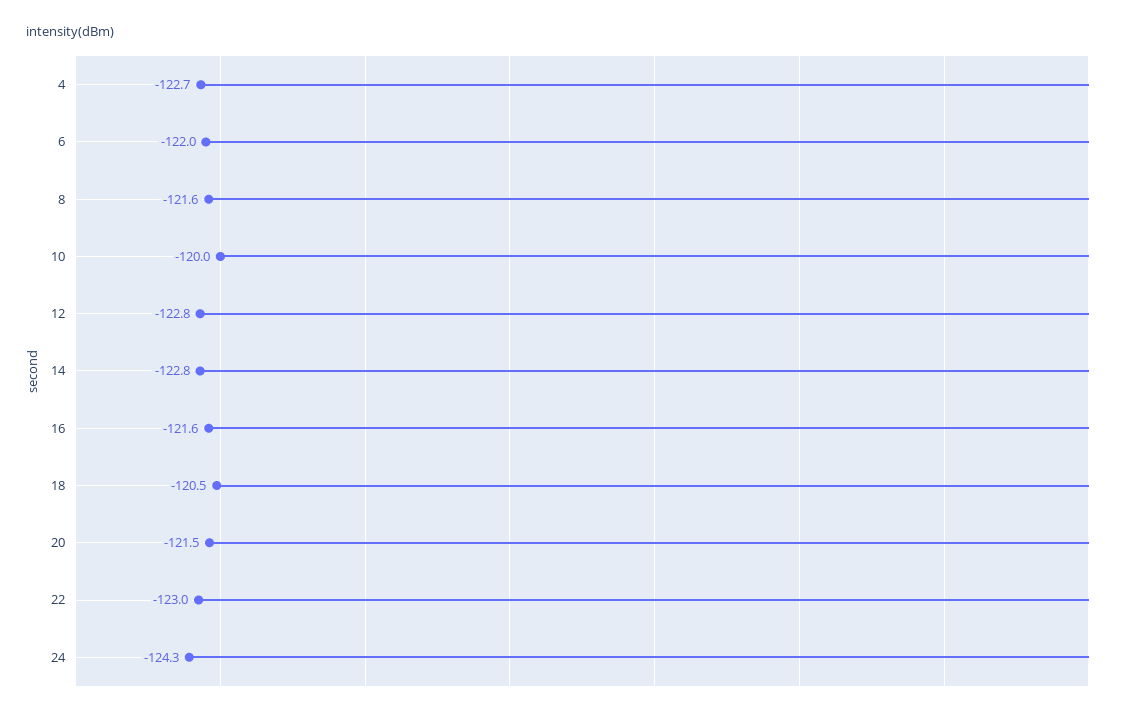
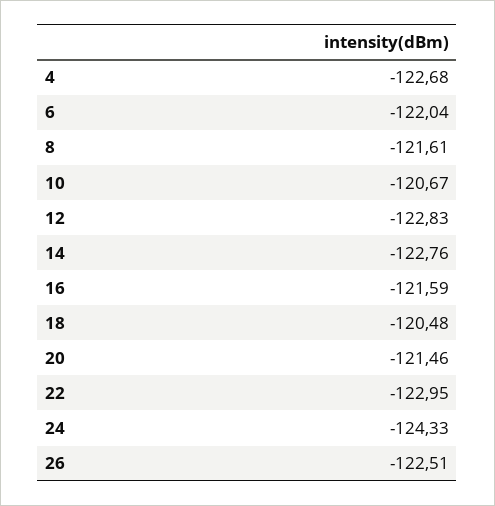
10: -120 -> -120.67
26: none -> -122.51

